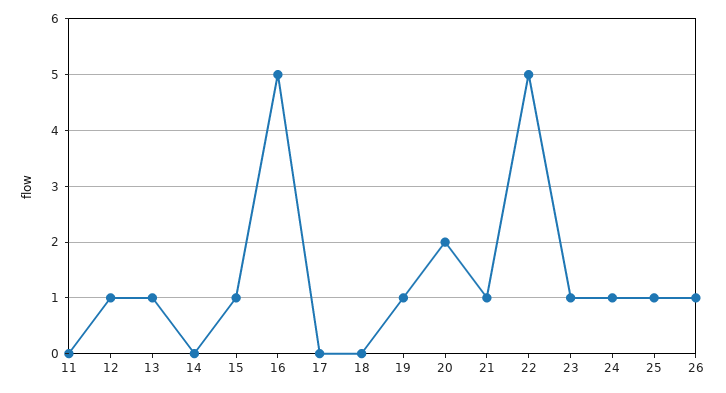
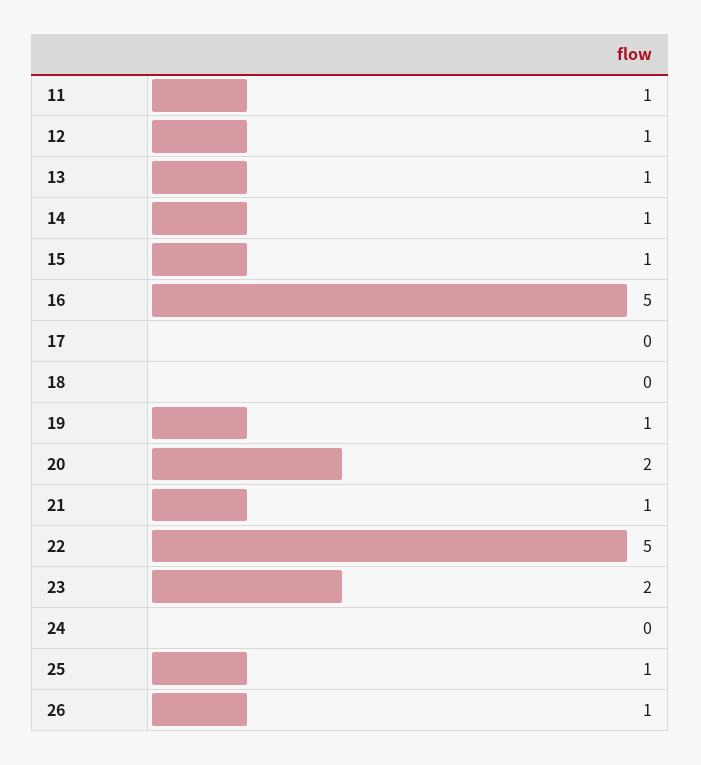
11: 0 -> 1
14: 0 -> 1
23: 1 -> 2
24: 1 -> 0

